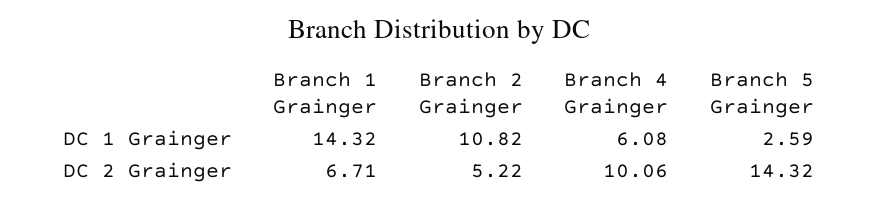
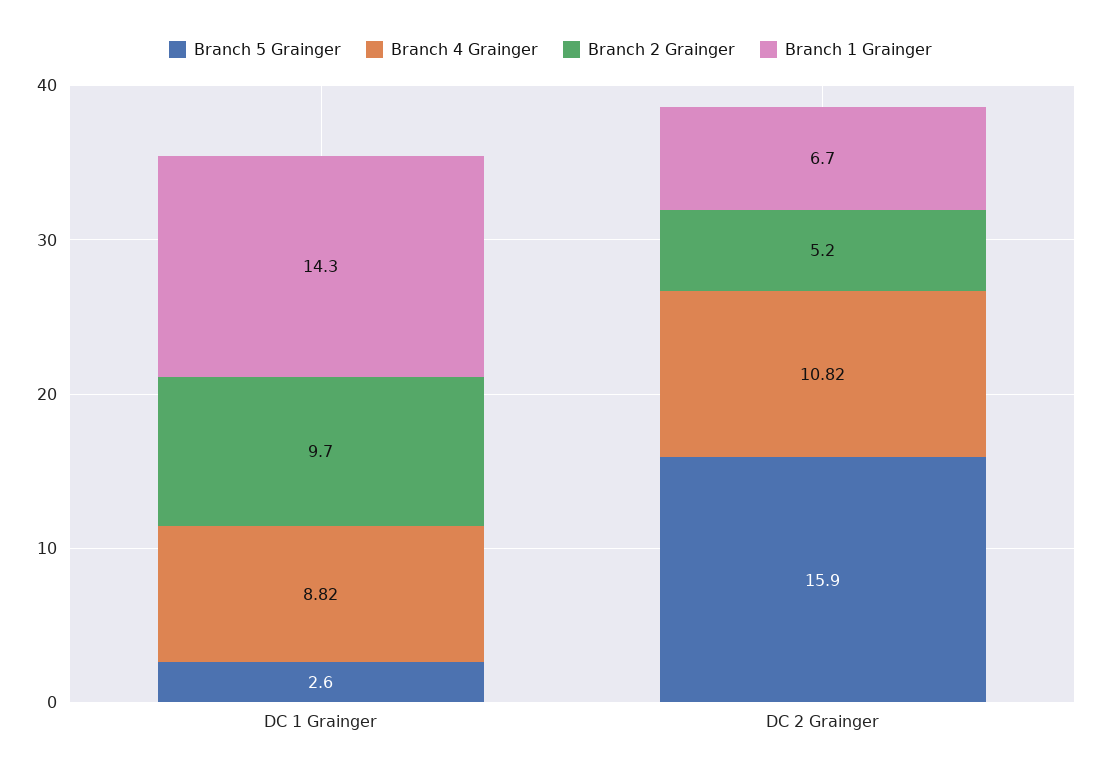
Branch 2 Grainger, DC 1 Grainger: 10.82 -> 9.7
Branch 4 Grainger, DC 1 Grainger: 6.08 -> 8.82
Branch 4 Grainger, DC 2 Grainger: 10.06 -> 10.82
Branch 5 Grainger, DC 2 Grainger: 14.32 -> 15.9

